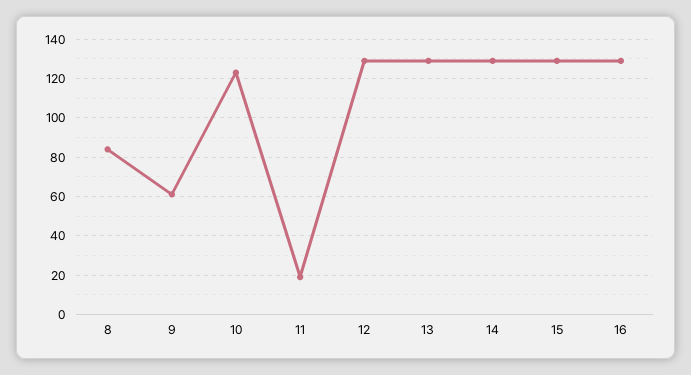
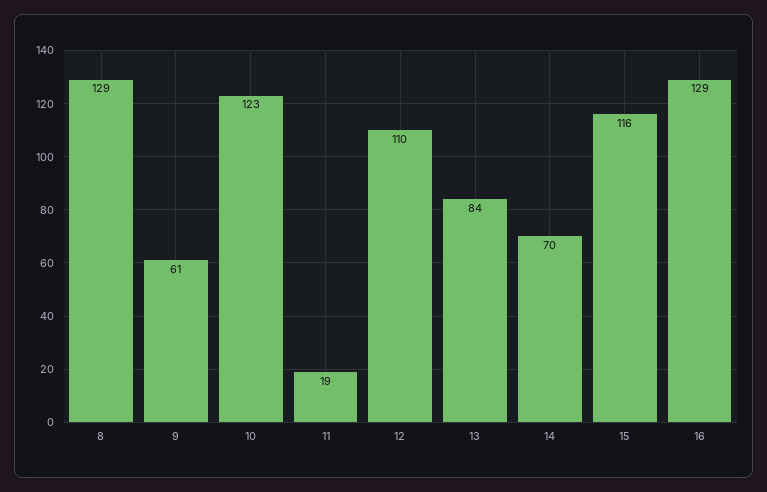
8: 85 -> 129
12: 130 -> 110
13: 130 -> 84
14: 130 -> 70
15: 130 -> 116

